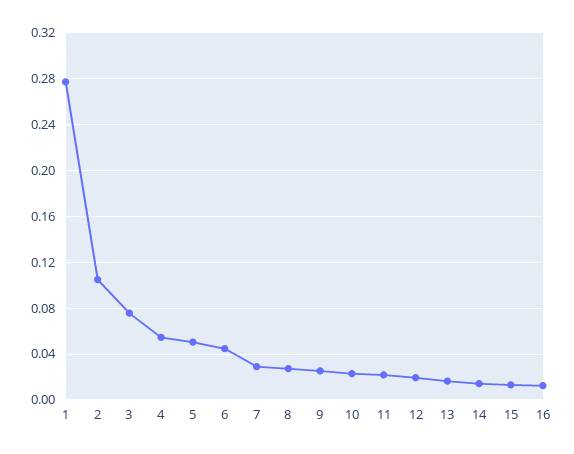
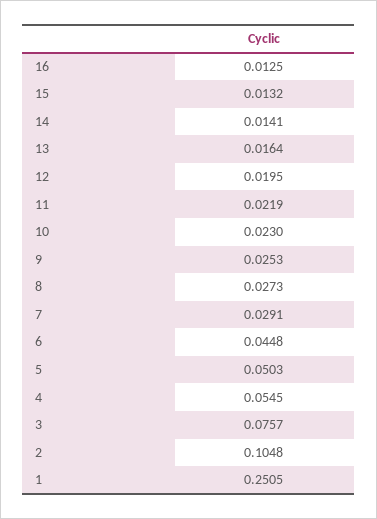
1: 0.28 -> 0.2505

